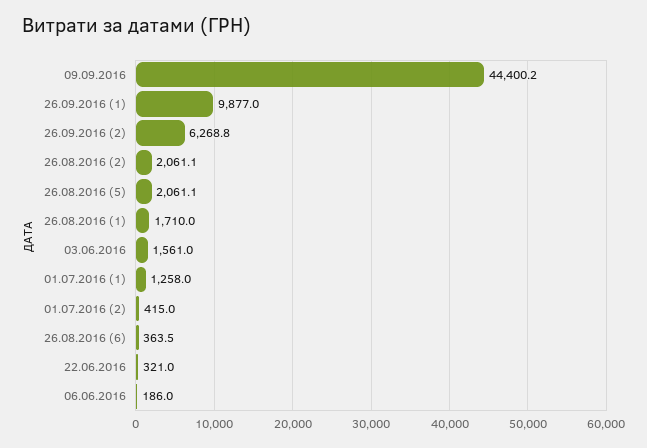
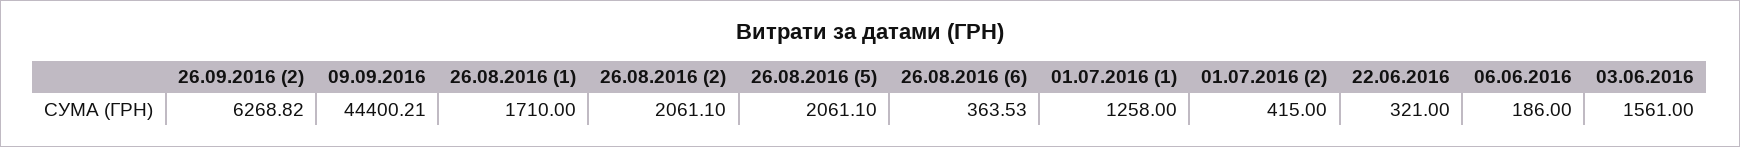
26.09.2016 (1): 9877 -> none

